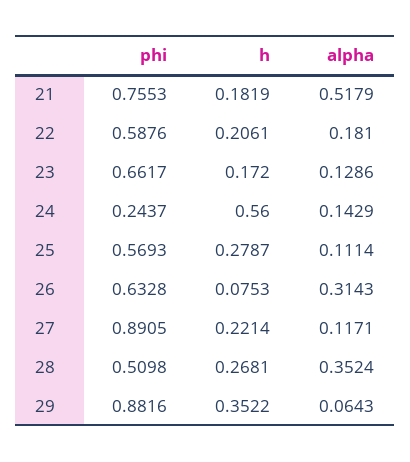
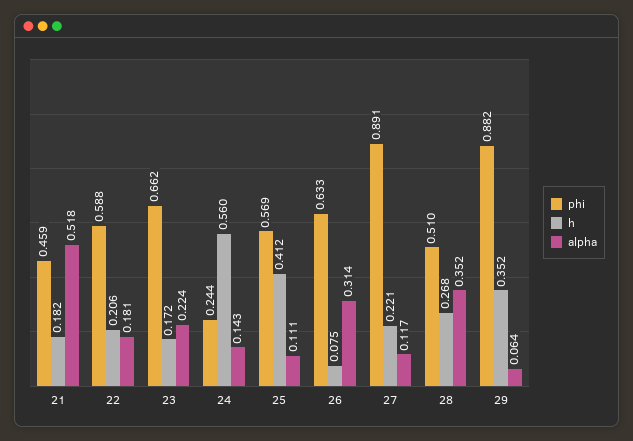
phi, 21: 0.7553 -> 0.459
alpha, 23: 0.1286 -> 0.224
h, 25: 0.2787 -> 0.412

